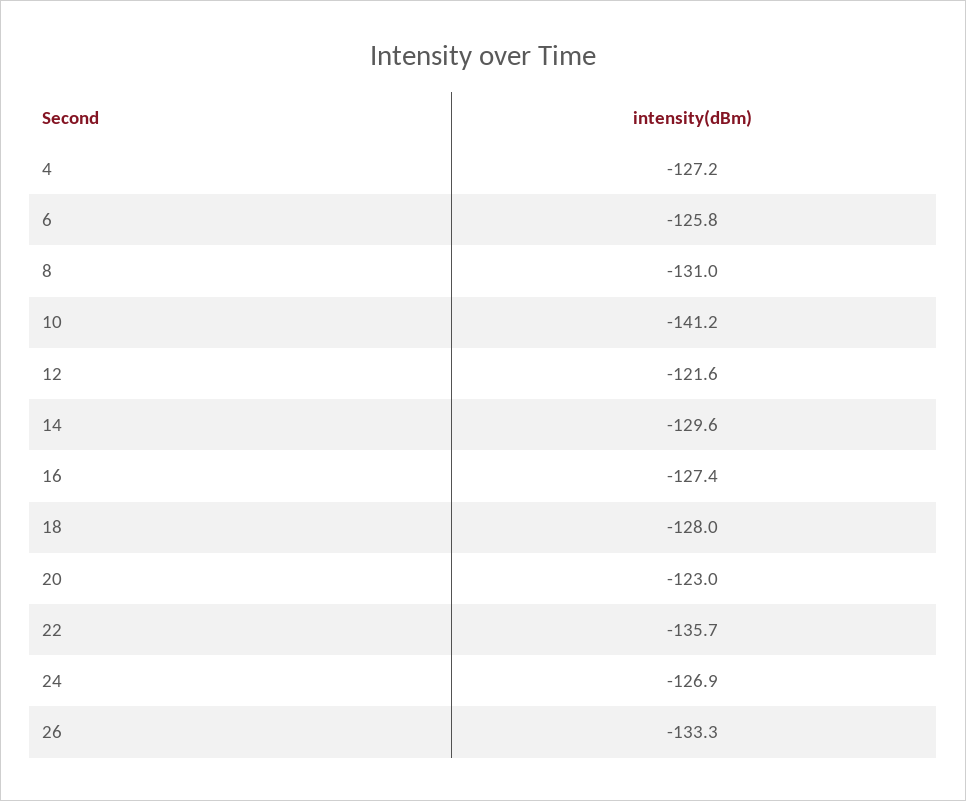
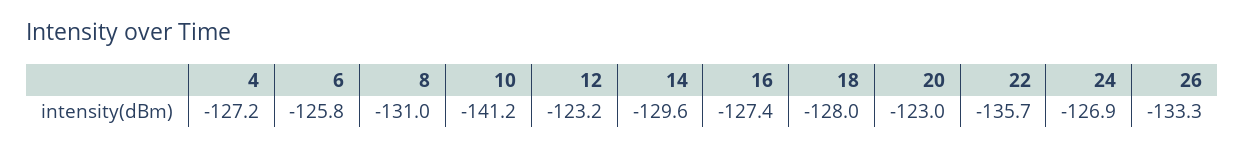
12: -121.6 -> -123.2

